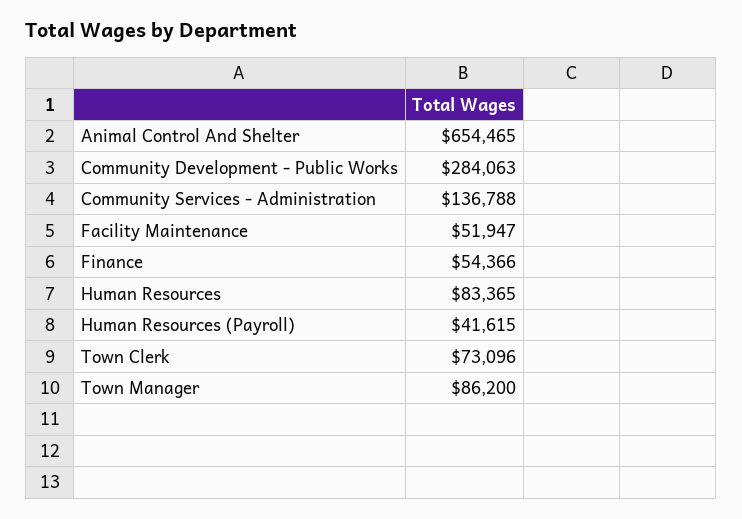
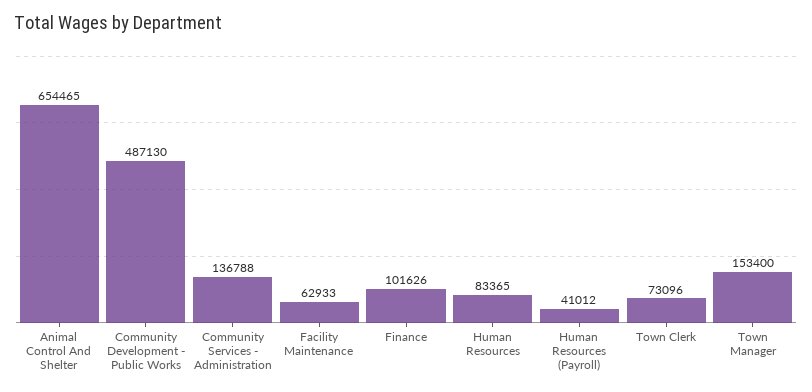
Community Development - Public Works: 284063 -> 487130
Facility Maintenance: 51947 -> 62933
Finance: 54366 -> 101626
Human Resources (Payroll): 41615 -> 41012
Town Manager: 86200 -> 153400

